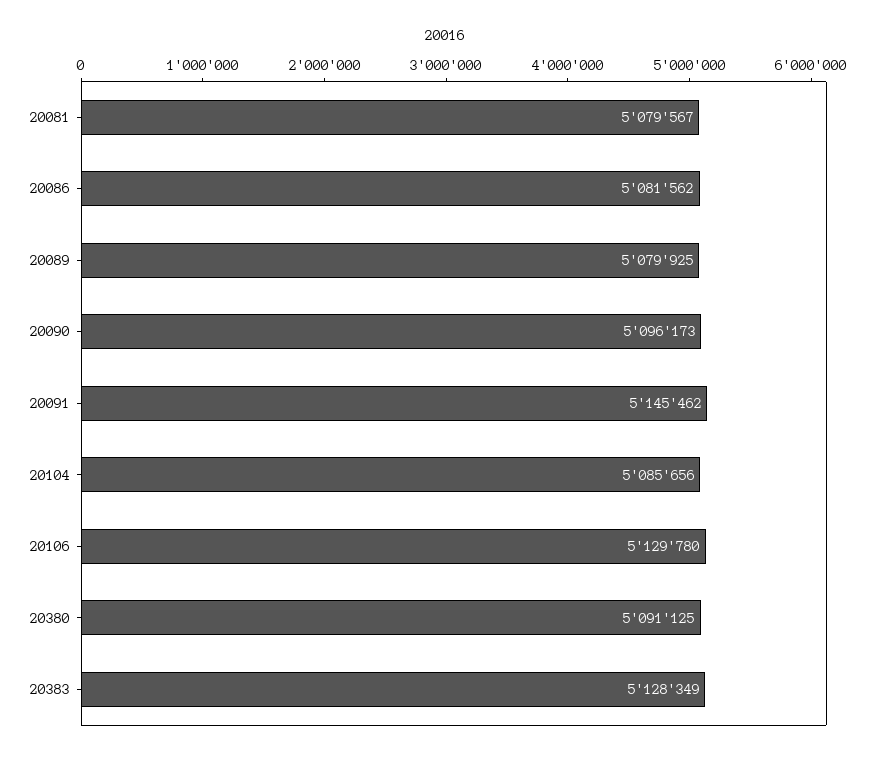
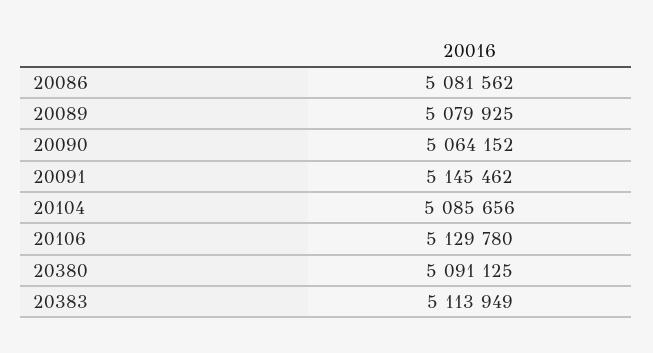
20081: 5079567 -> none
20090: 5096173 -> 5064152
20383: 5128349 -> 5113949

